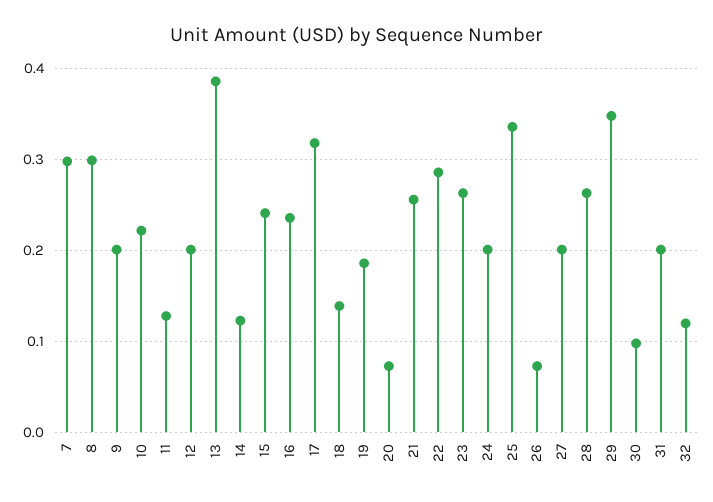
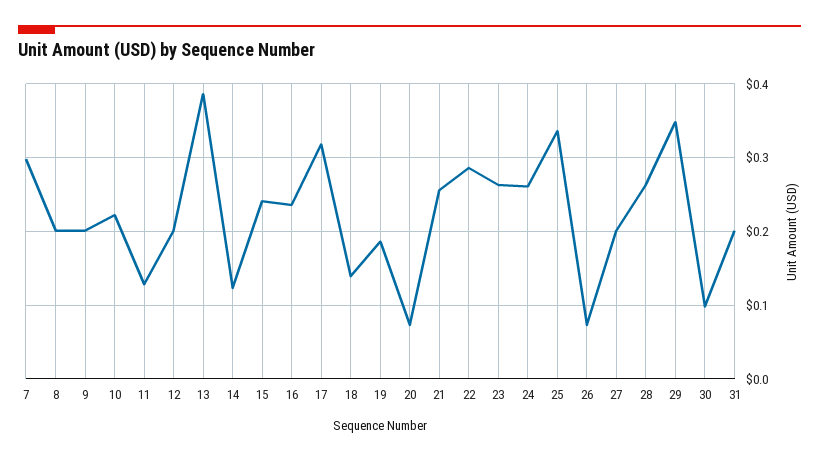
8: 0.3 -> 0.2
24: 0.2 -> 0.26
32: 0.12 -> none

